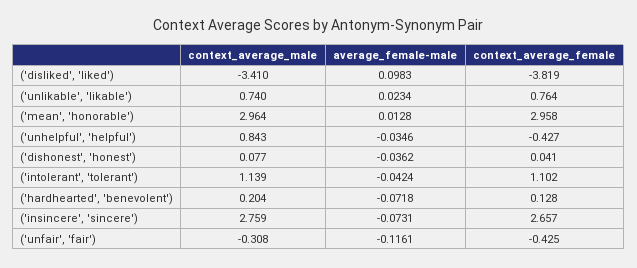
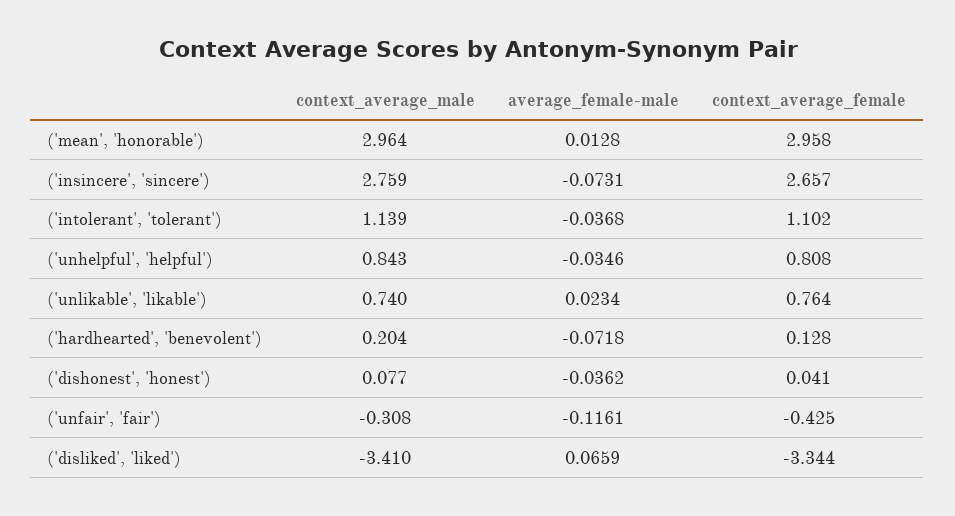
average_female-male, ('disliked', 'liked'): 0.0983 -> 0.0659
context_average_female, ('disliked', 'liked'): -3.819 -> -3.344
context_average_female, ('unhelpful', 'helpful'): -0.427 -> 0.808
average_female-male, ('intolerant', 'tolerant'): -0.0424 -> -0.0368

